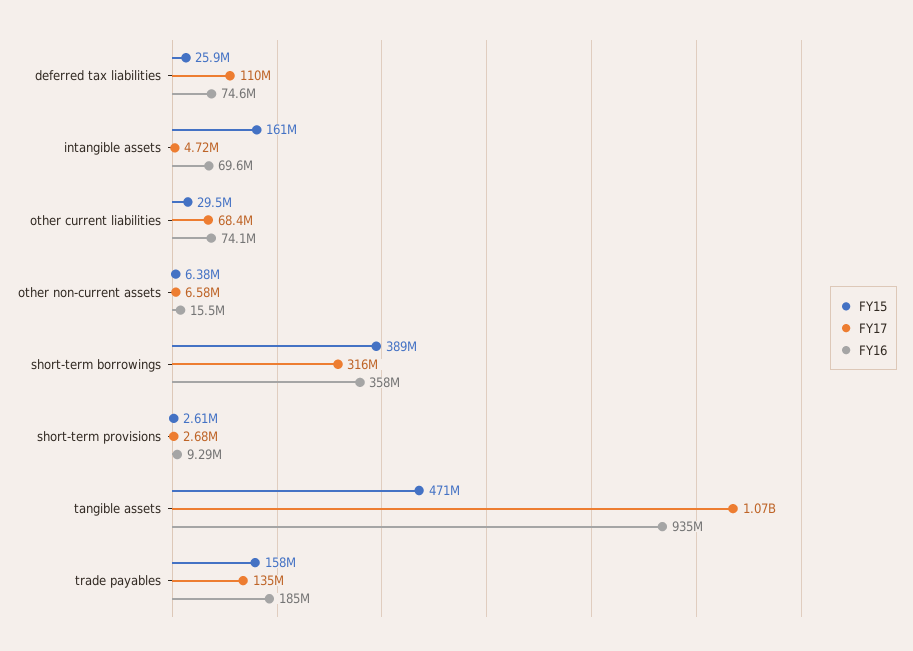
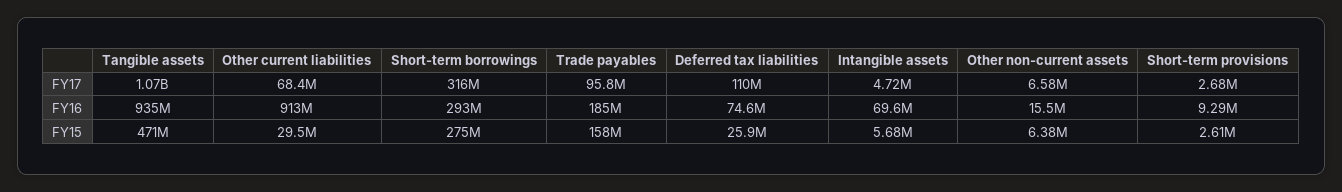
FY15, intangible assets: 161000000 -> 5680000
FY16, other current liabilities: 74100000 -> 913000000
FY15, short-term borrowings: 389000000 -> 275000000
FY16, short-term borrowings: 358000000 -> 293000000
FY17, trade payables: 135000000 -> 95800000

